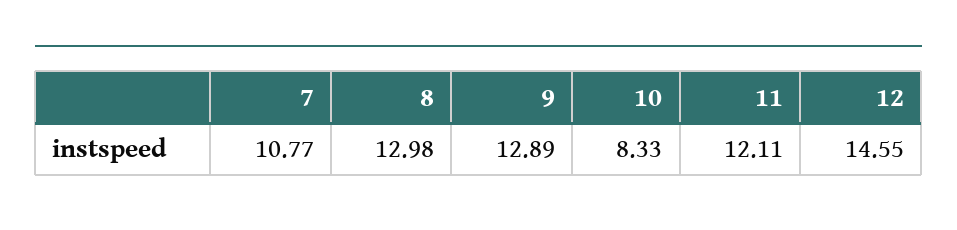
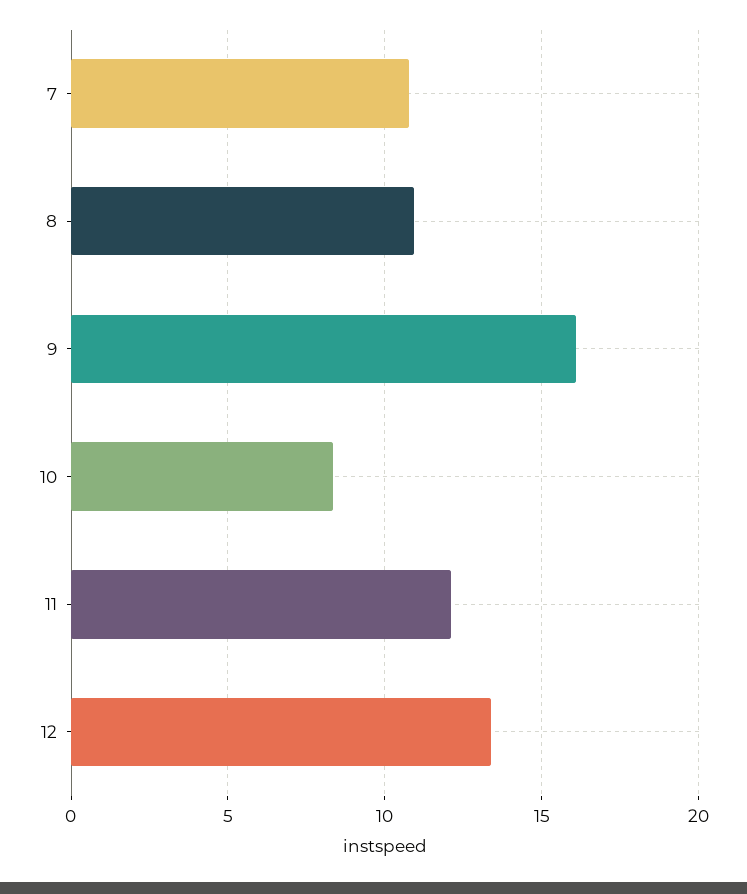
8: 12.98 -> 11
9: 12.89 -> 16
12: 14.55 -> 13.5

